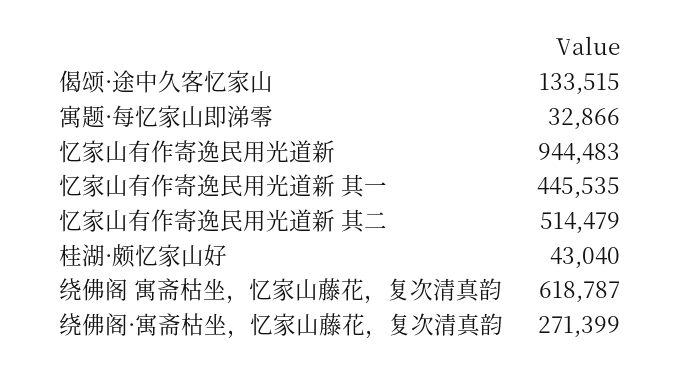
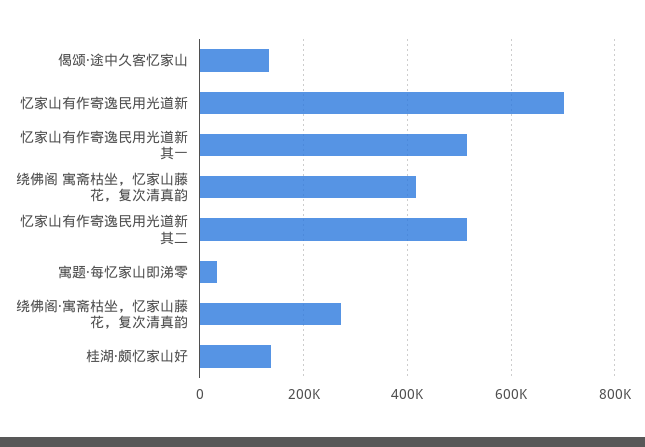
忆家山有作寄逸民用光道新: 944483 -> 700000
忆家山有作寄逸民用光道新 其一: 445535 -> 520000
桂湖·颇忆家山好: 43040 -> 140000
绕佛阁 寓斋枯坐，忆家山藤花，复次清真韵: 618787 -> 420000

